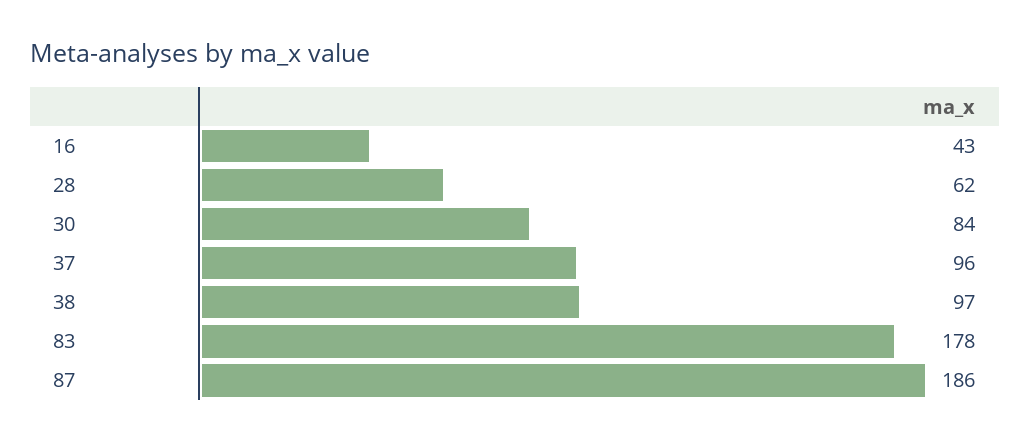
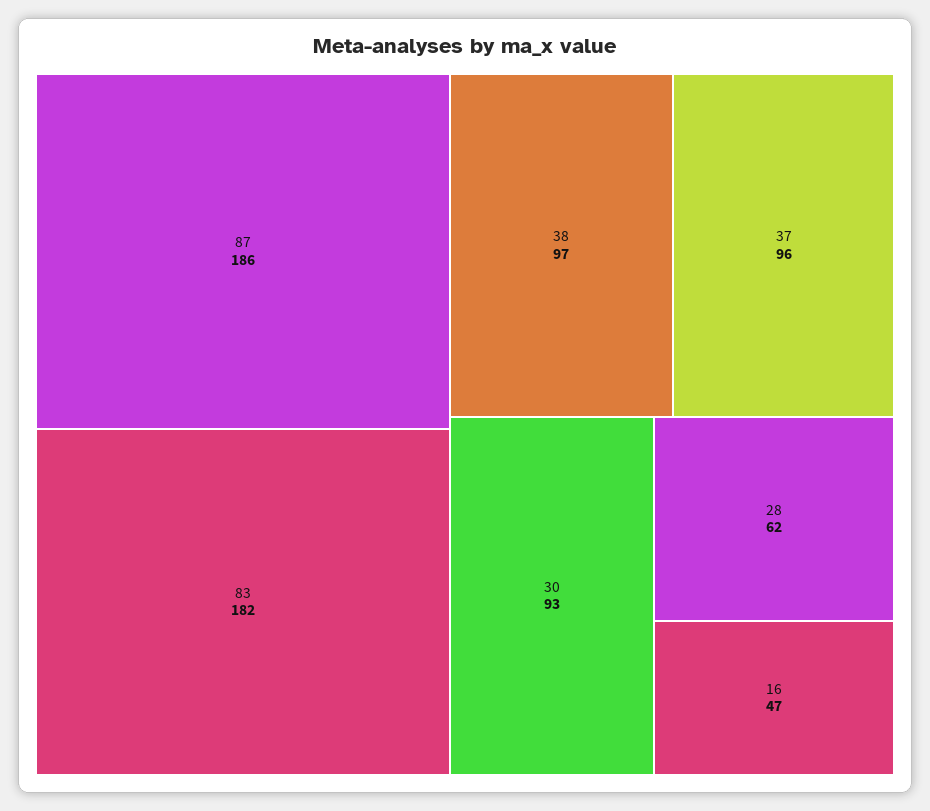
16: 43 -> 47
30: 84 -> 93
83: 178 -> 182

